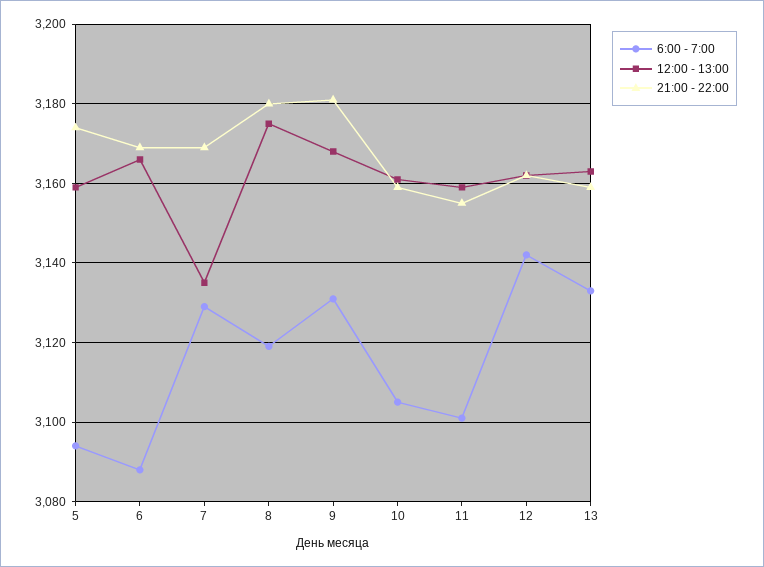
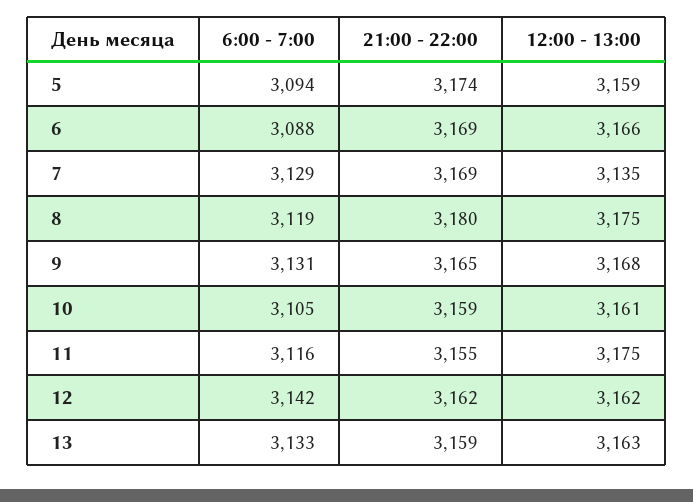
21:00 - 22:00, 9: 3180 -> 3165
6:00 - 7:00, 11: 3100 -> 3116
12:00 - 13:00, 11: 3160 -> 3175

